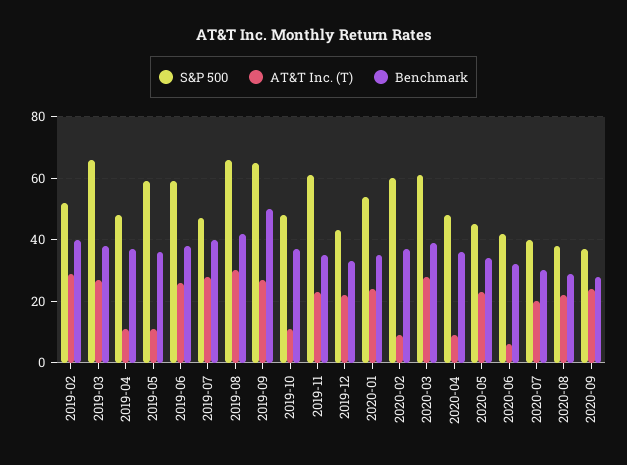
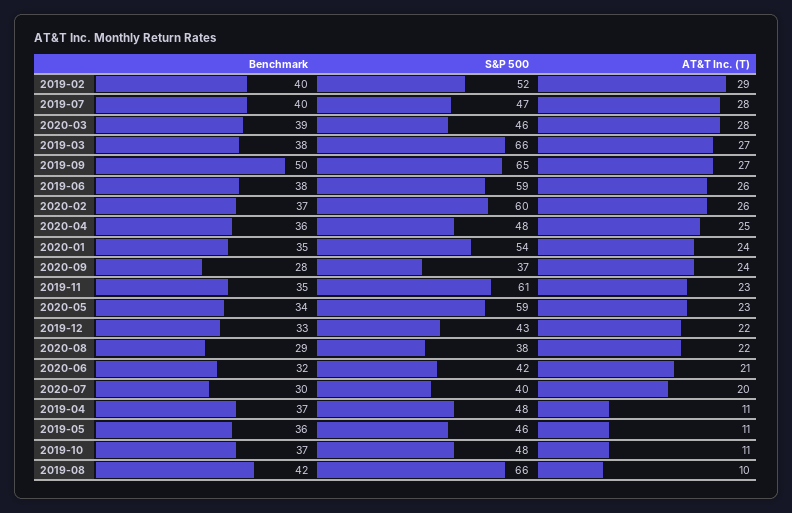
S&P 500, 2019-05: 60 -> 46
AT&T Inc. (T), 2019-08: 30 -> 10
AT&T Inc. (T), 2020-02: 10 -> 26
S&P 500, 2020-03: 60 -> 46
AT&T Inc. (T), 2020-04: 10 -> 25
S&P 500, 2020-05: 45 -> 59
AT&T Inc. (T), 2020-06: 5 -> 21

